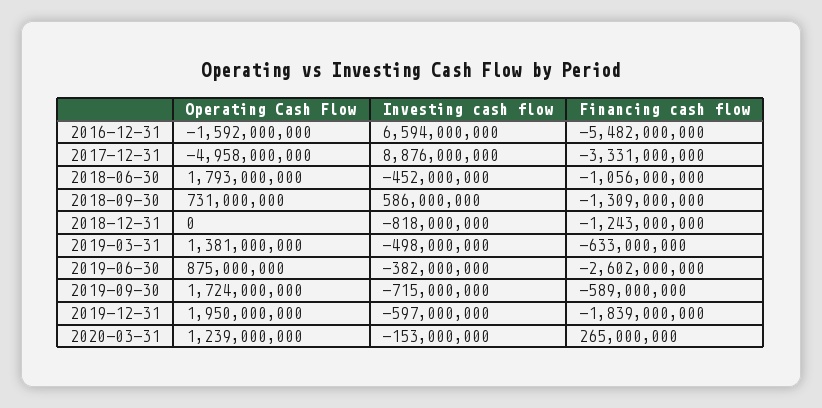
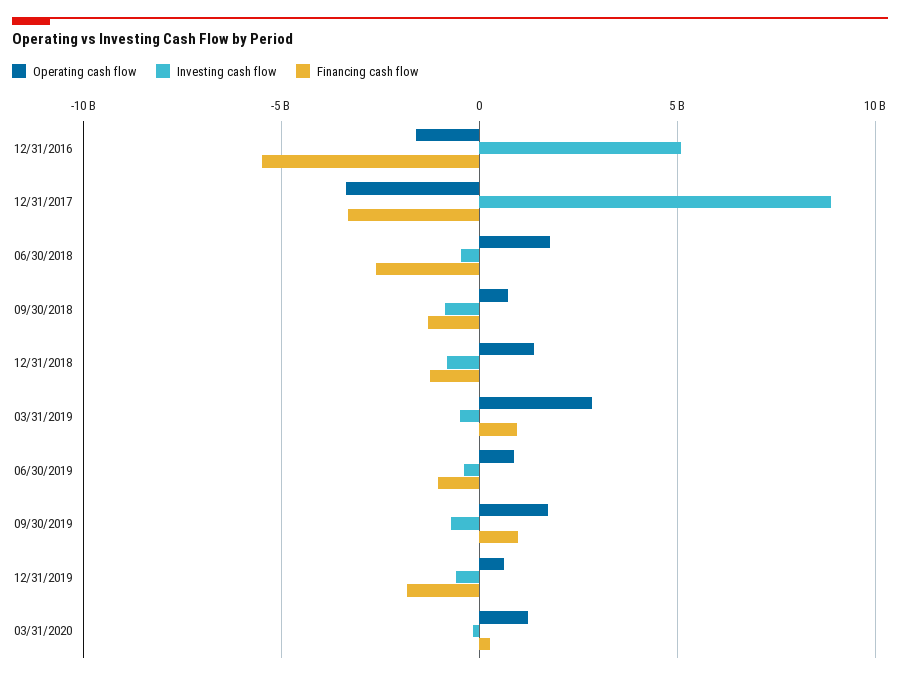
Investing cash flow, 2016-12-31: 6594000000 -> 5000000000
Operating Cash Flow, 2017-12-31: -4958000000 -> -3500000000
Financing cash flow, 2018-06-30: -1056000000 -> -2500000000
Investing cash flow, 2018-09-30: 586000000 -> -1000000000
Operating Cash Flow, 2018-12-31: 0 -> 1500000000
Operating Cash Flow, 2019-03-31: 1381000000 -> 3000000000
Financing cash flow, 2019-03-31: -633000000 -> 1000000000
Financing cash flow, 2019-06-30: -2602000000 -> -1000000000
Financing cash flow, 2019-09-30: -589000000 -> 1000000000
Operating Cash Flow, 2019-12-31: 1950000000 -> 500000000

